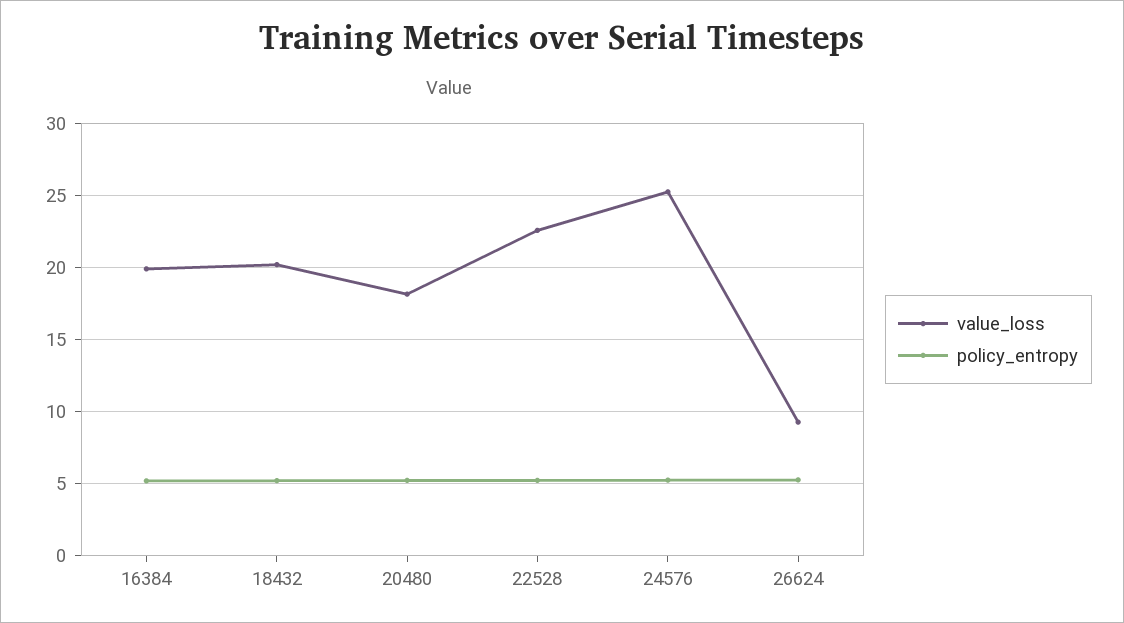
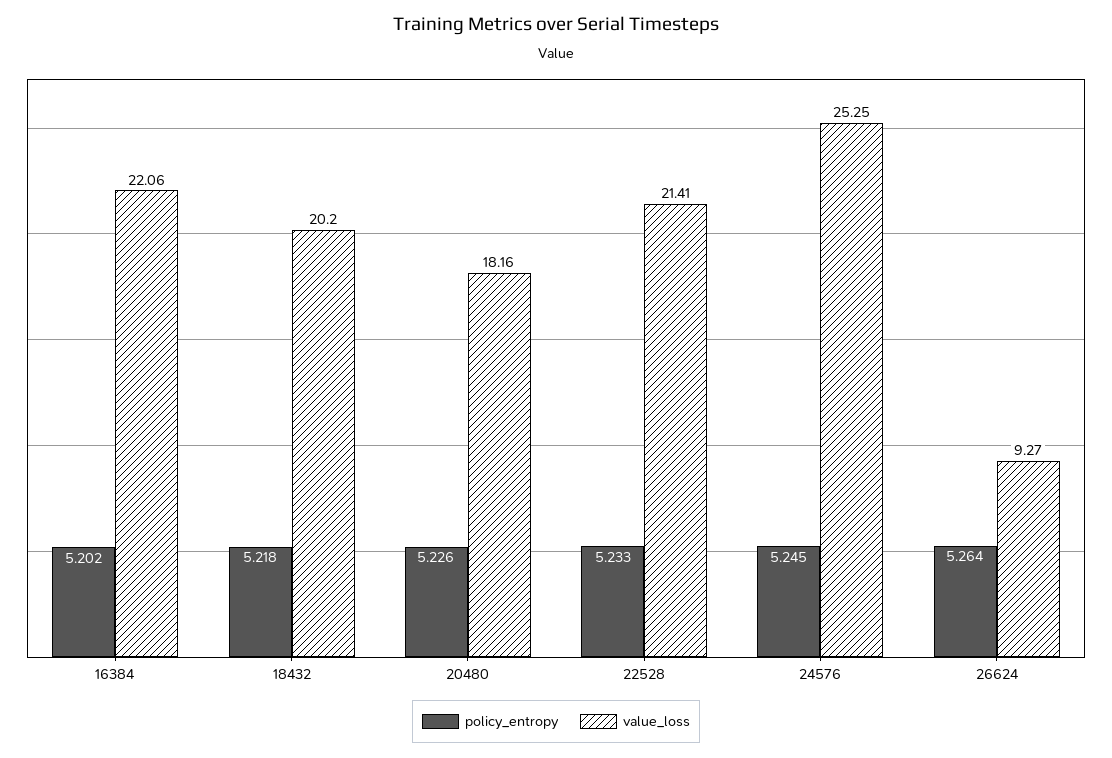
value_loss, 16384: 20 -> 22.06
value_loss, 22528: 22.5 -> 21.41

